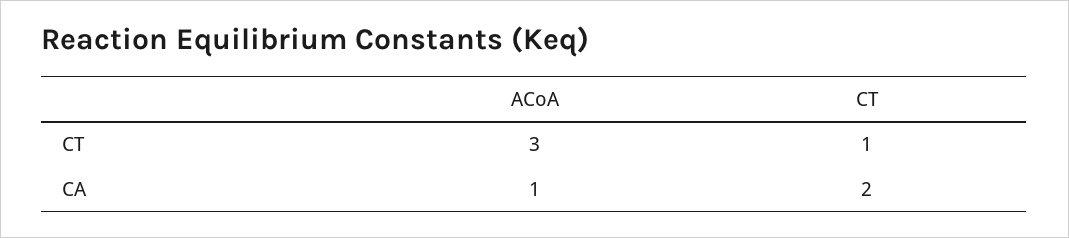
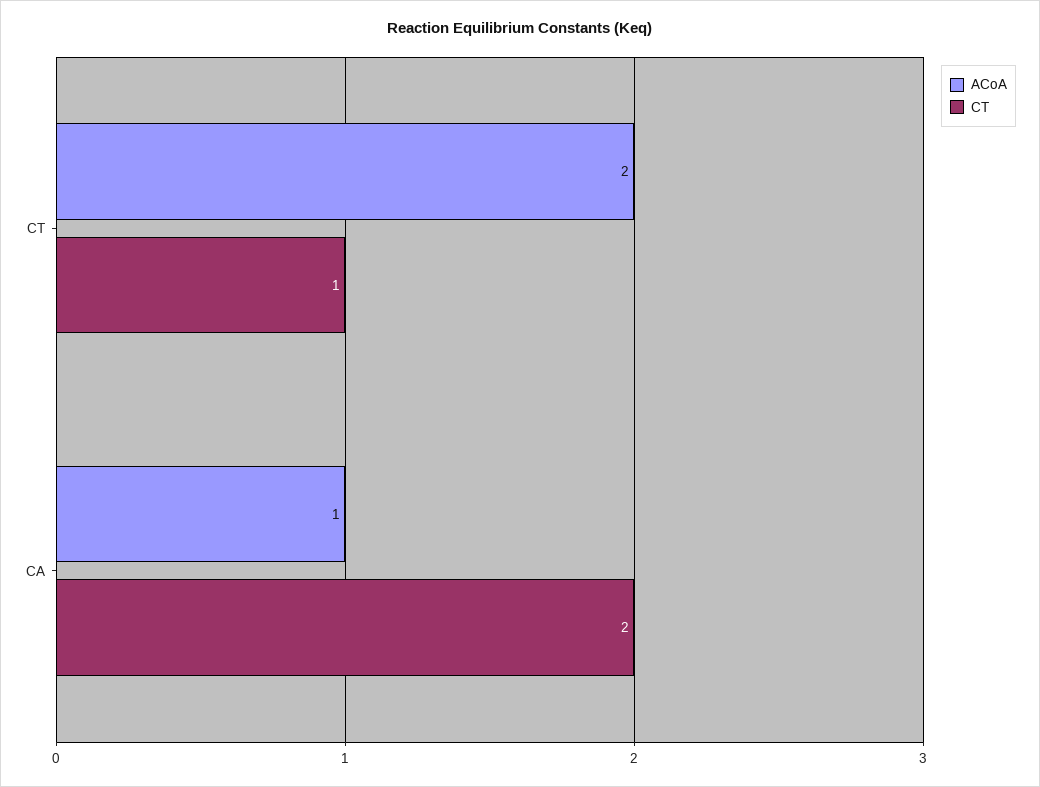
ACoA, CT: 3 -> 2

